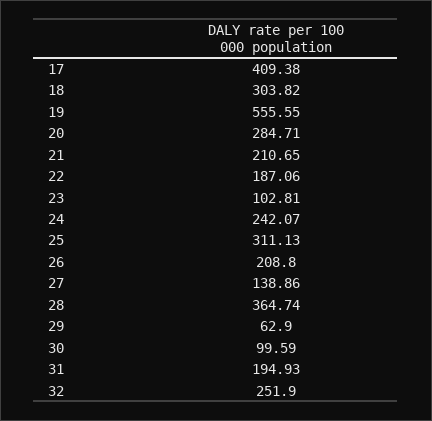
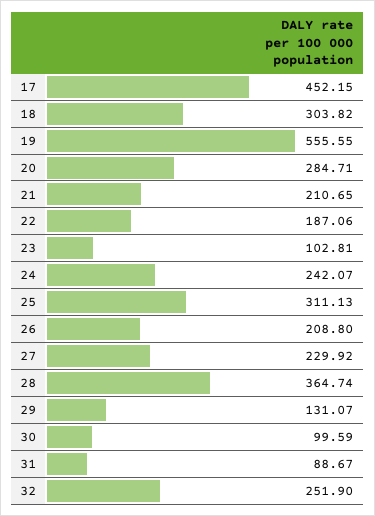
17: 409.38 -> 452.15
27: 138.86 -> 229.92
29: 62.9 -> 131.07
31: 194.93 -> 88.67

